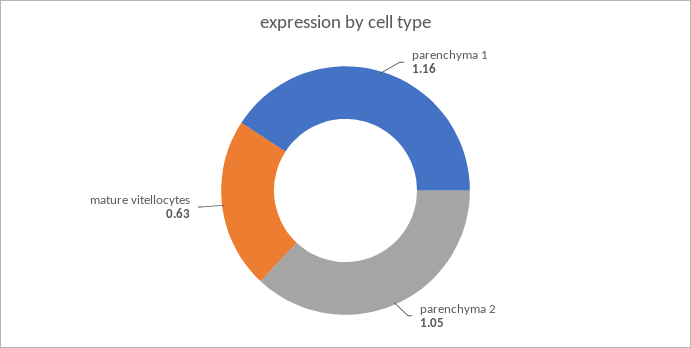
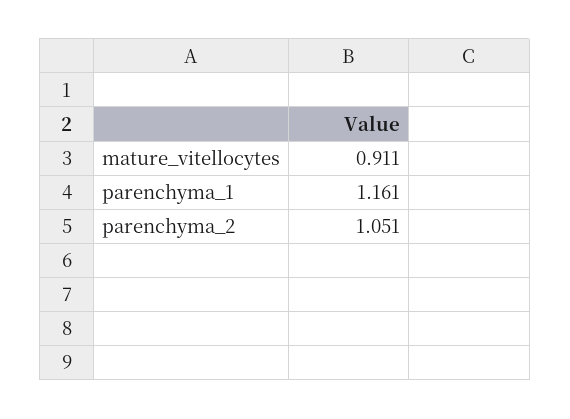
mature vitellocytes: 0.63 -> 0.911

